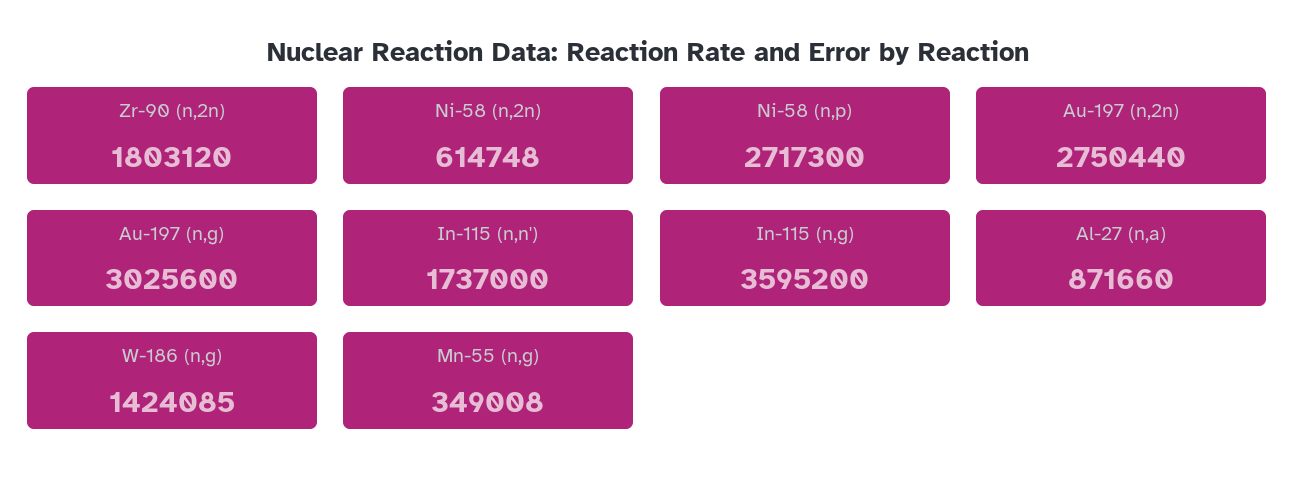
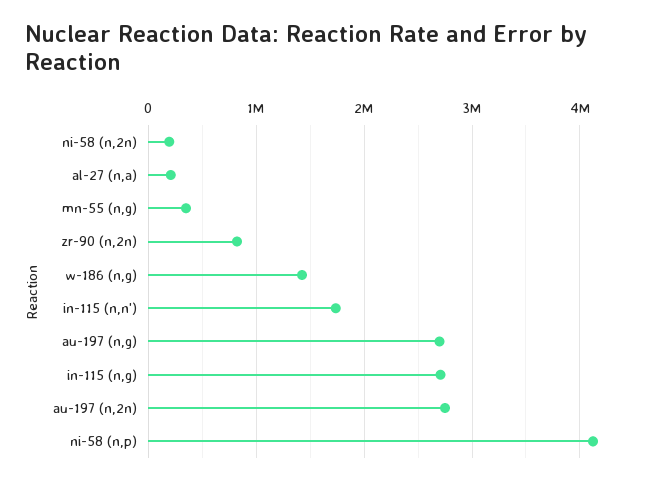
Zr-90 (n,2n): 1803120 -> 800000
Ni-58 (n,2n): 614748 -> 200000
Ni-58 (n,p): 2717300 -> 4100000
Au-197 (n,g): 3025600 -> 2700000
In-115 (n,g): 3595200 -> 2700000
Al-27 (n,a): 871660 -> 200000

